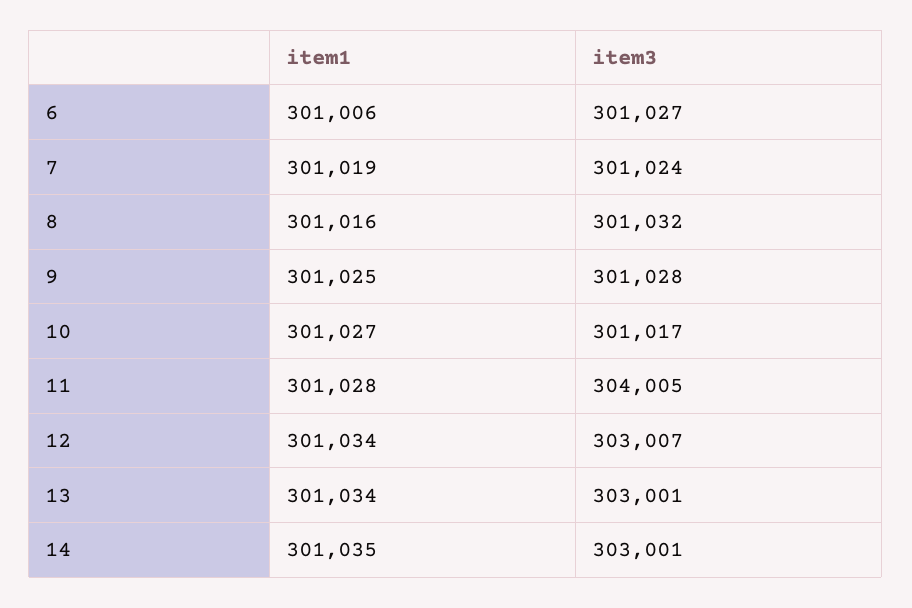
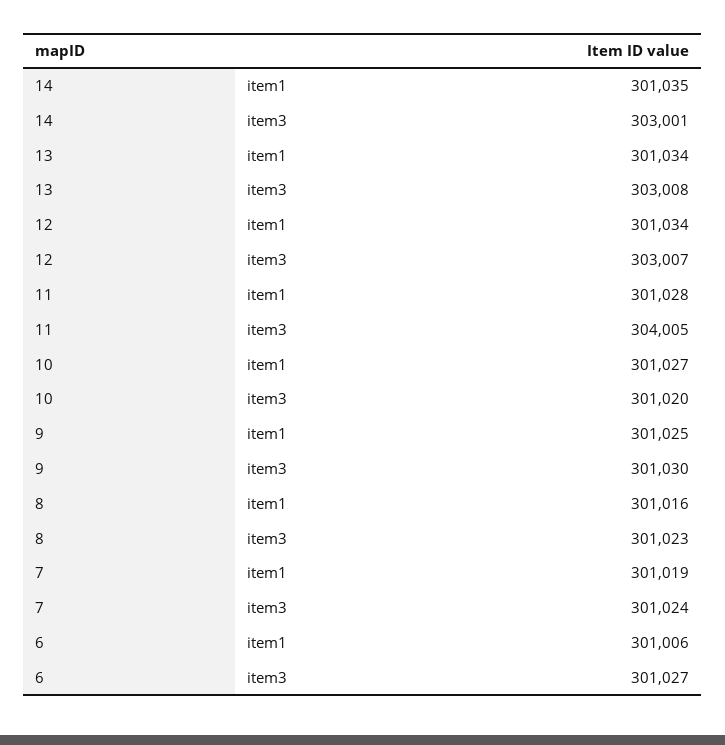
item3, 8: 301032 -> 301023
item3, 9: 301028 -> 301030
item3, 10: 301017 -> 301020
item3, 13: 303001 -> 303008

